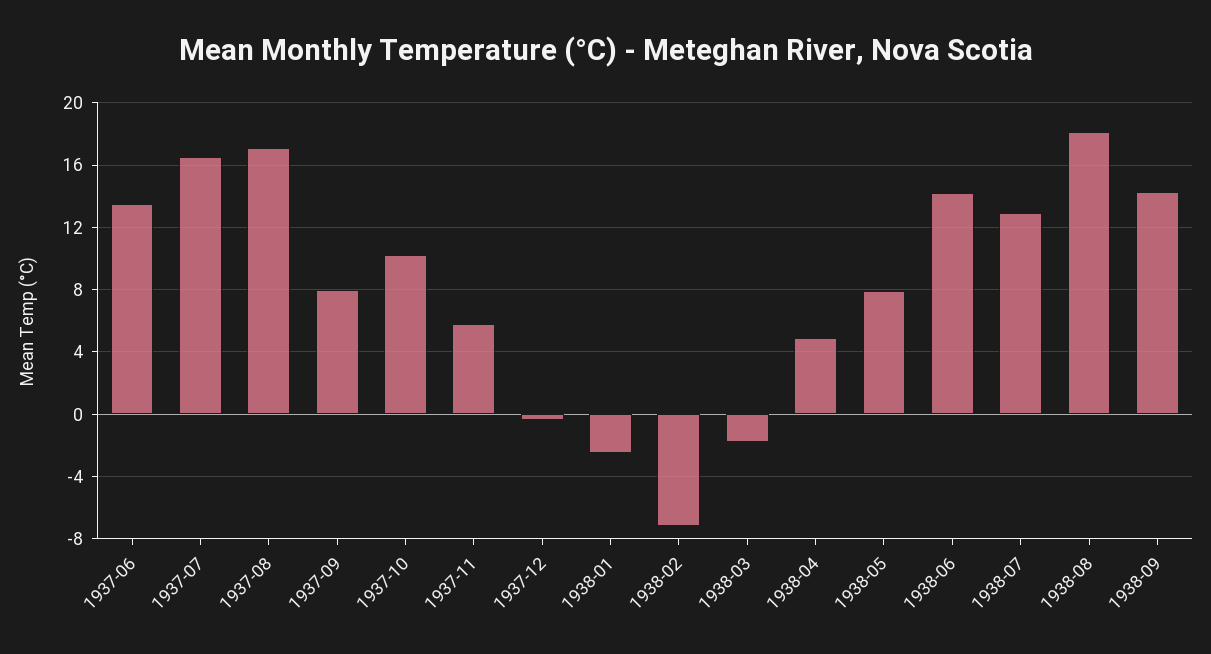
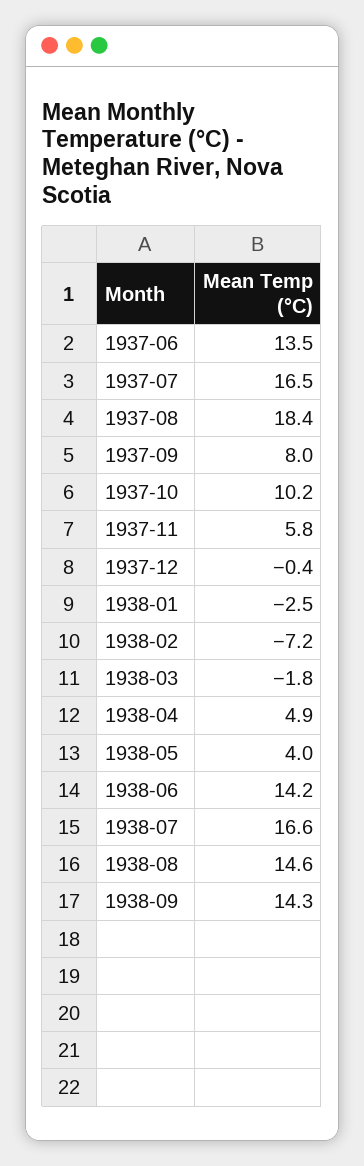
1937-08: 17 -> 18.4
1938-05: 8 -> 4
1938-07: 13 -> 16.6
1938-08: 18 -> 14.6

